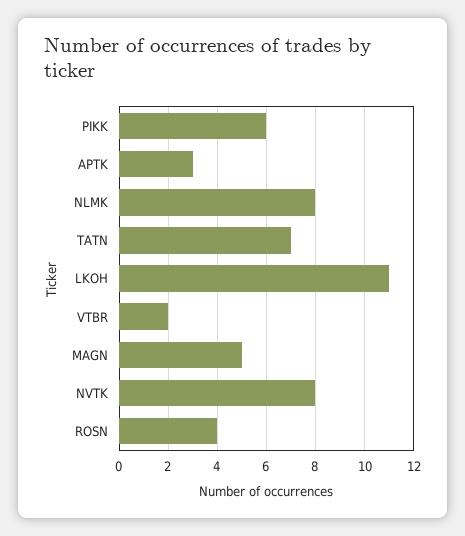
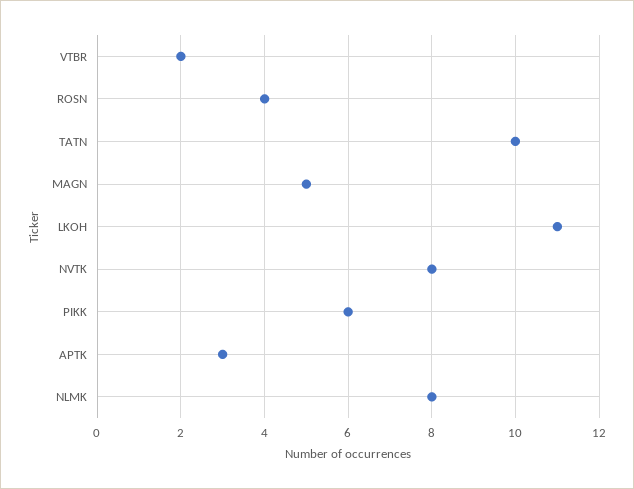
TATN: 7 -> 10

